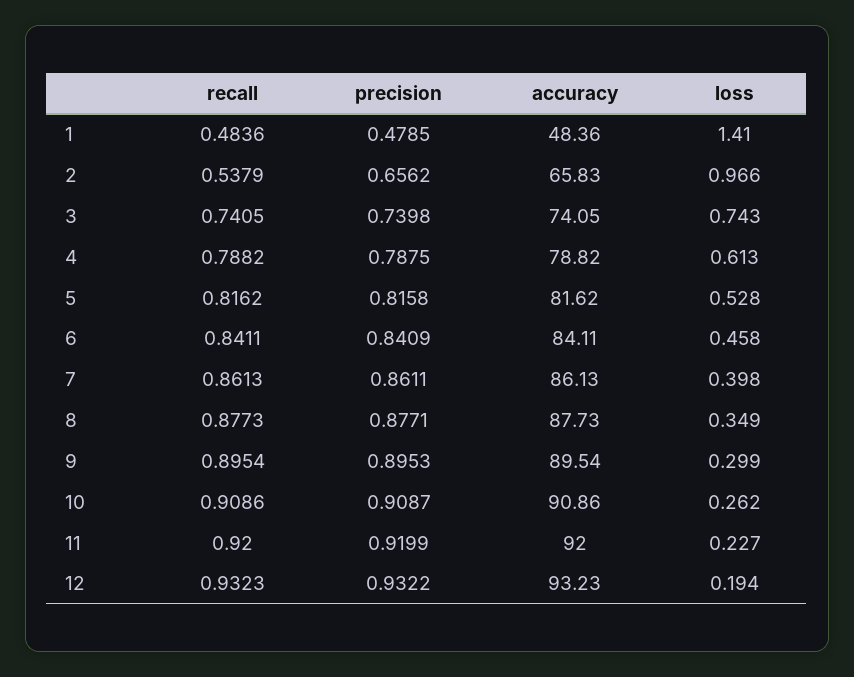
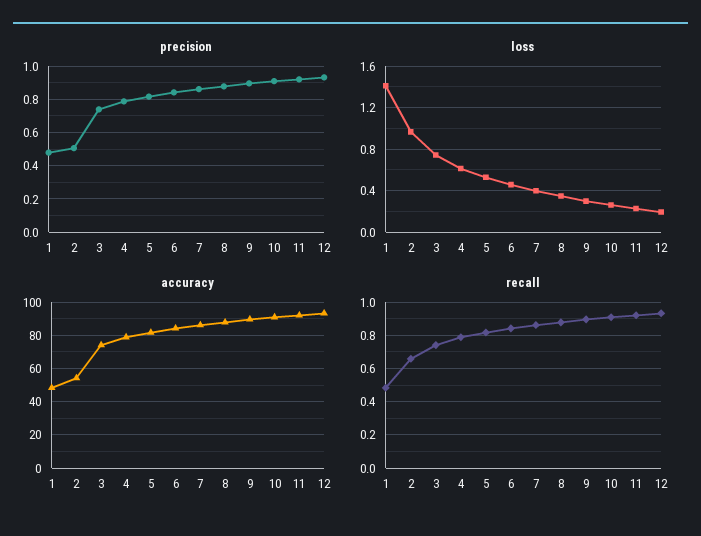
recall, 2: 0.5379 -> 0.65
precision, 2: 0.6562 -> 0.5
accuracy, 2: 65.83 -> 55

